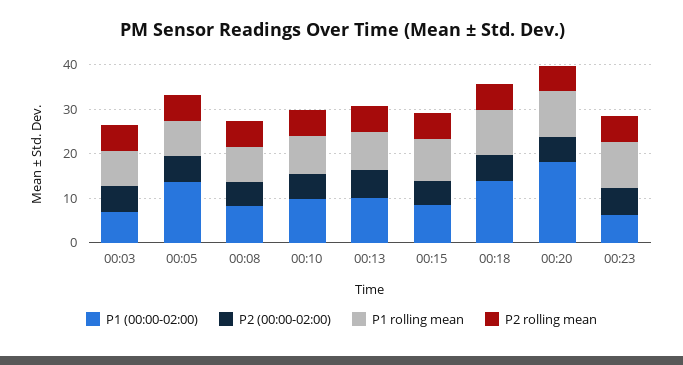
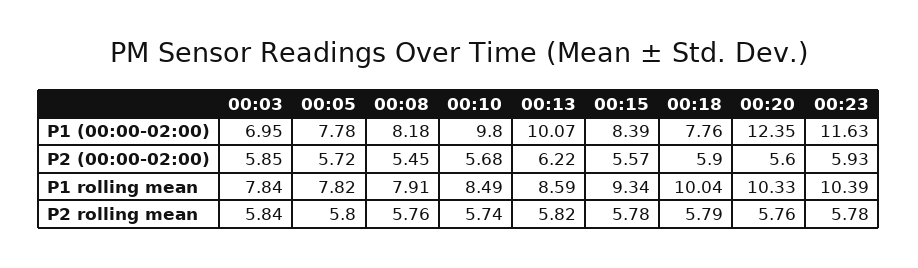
P1 (00:00-02:00), 00:05: 14 -> 7.78
P1 (00:00-02:00), 00:18: 14 -> 7.76
P1 (00:00-02:00), 00:20: 18 -> 12.35
P1 (00:00-02:00), 00:23: 6 -> 11.63

